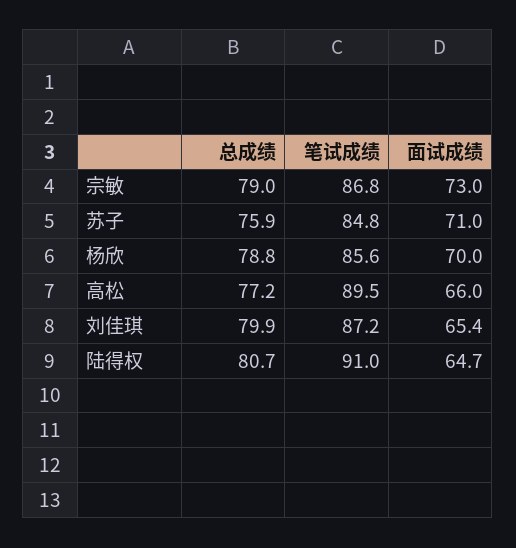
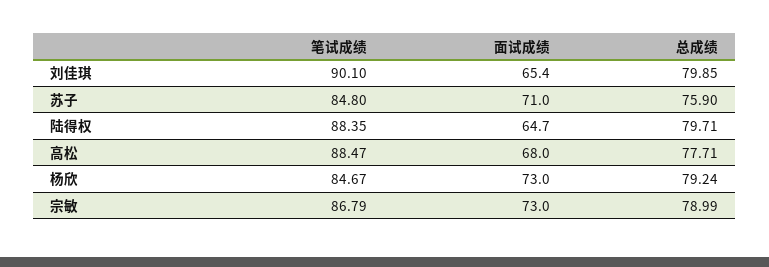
总成绩, 杨欣: 78.8 -> 79.24
笔试成绩, 杨欣: 85.6 -> 84.67
面试成绩, 杨欣: 70 -> 73
总成绩, 高松: 77.2 -> 77.71
笔试成绩, 高松: 89.5 -> 88.47
面试成绩, 高松: 66 -> 68
笔试成绩, 刘佳琪: 87.2 -> 90.1
总成绩, 陆得权: 80.7 -> 79.71
笔试成绩, 陆得权: 91 -> 88.35

